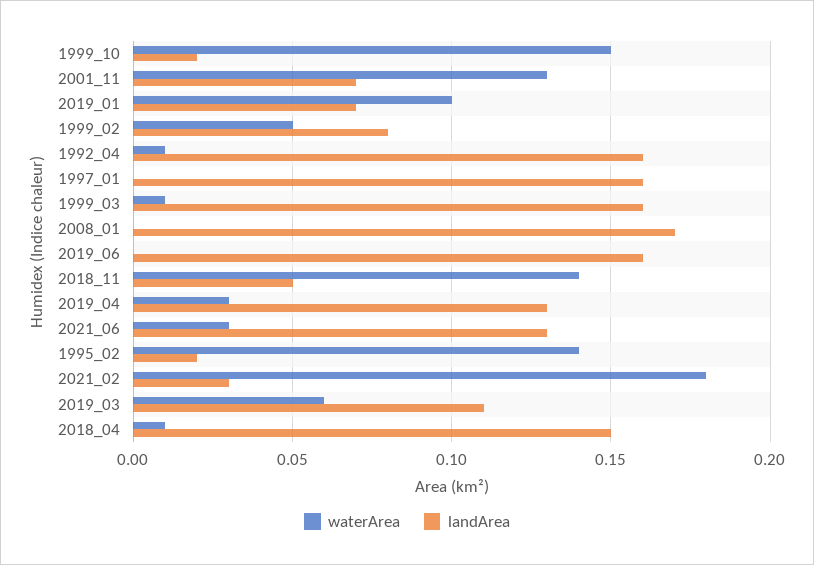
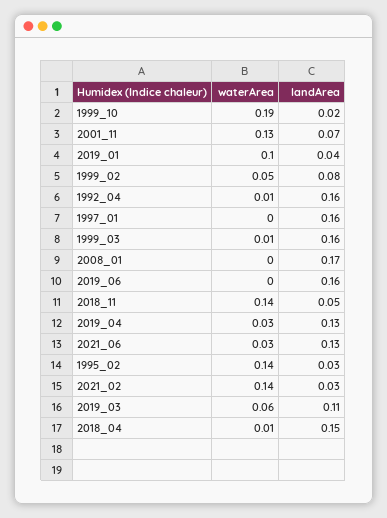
waterArea, 1999_10: 0.15 -> 0.19
landArea, 2019_01: 0.07 -> 0.04
landArea, 1995_02: 0.02 -> 0.03
waterArea, 2021_02: 0.18 -> 0.14

